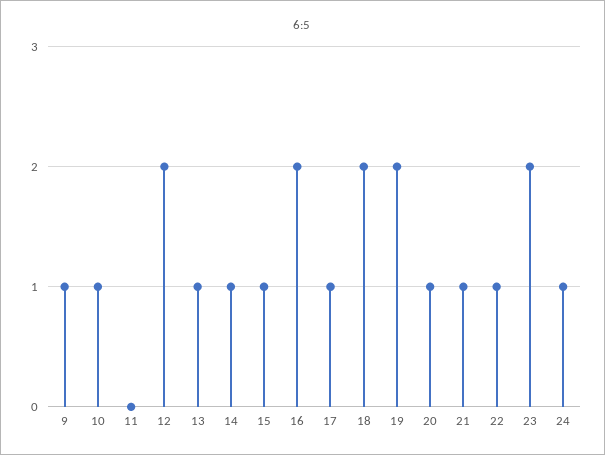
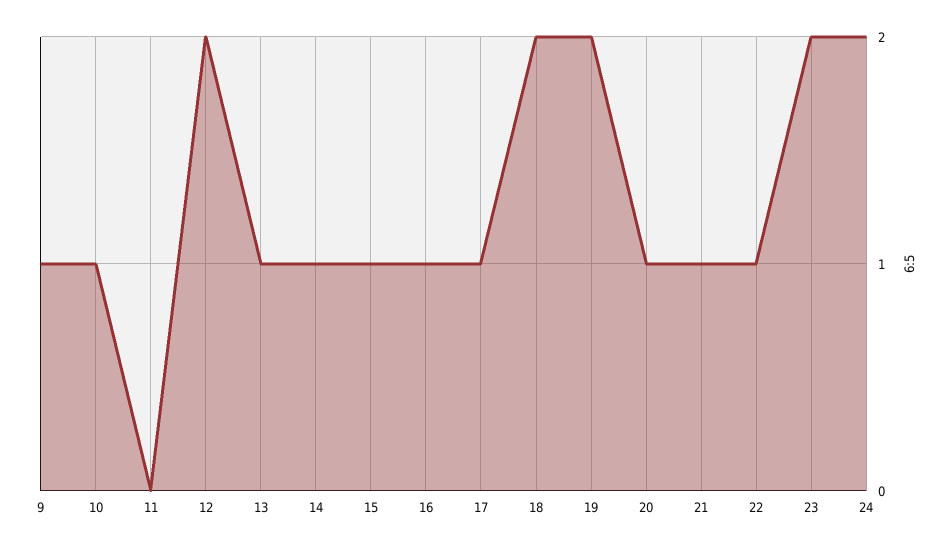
16: 2 -> 1
24: 1 -> 2

